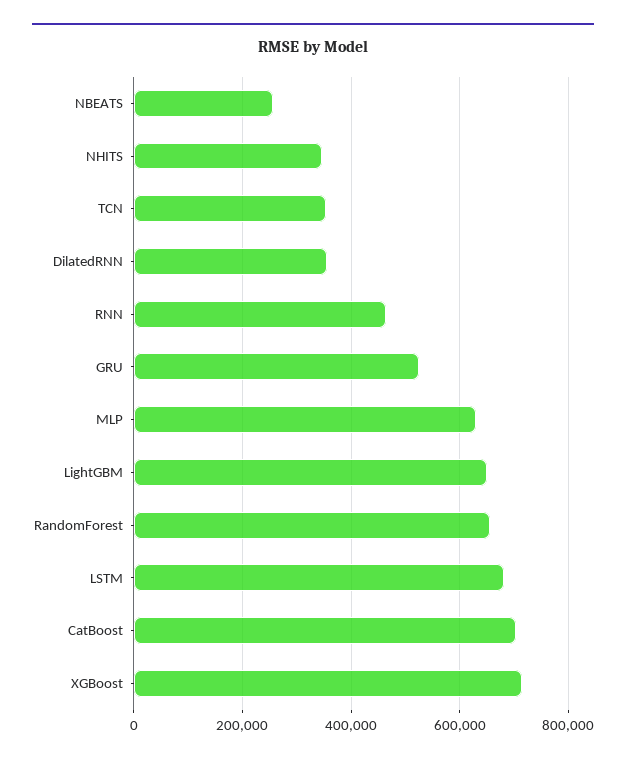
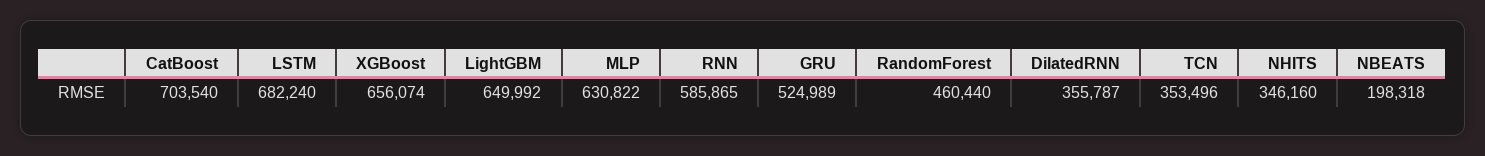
NBEATS: 260000 -> 198318
RNN: 460000 -> 585865
RandomForest: 660000 -> 460440
XGBoost: 720000 -> 656074

